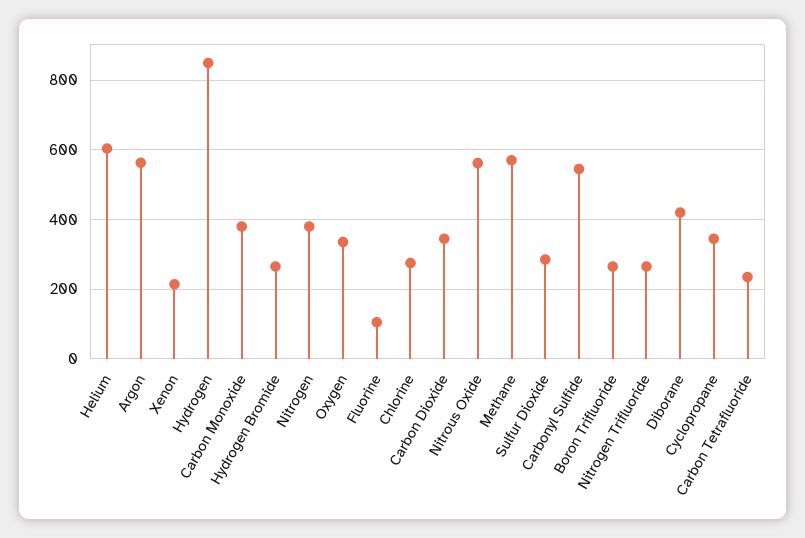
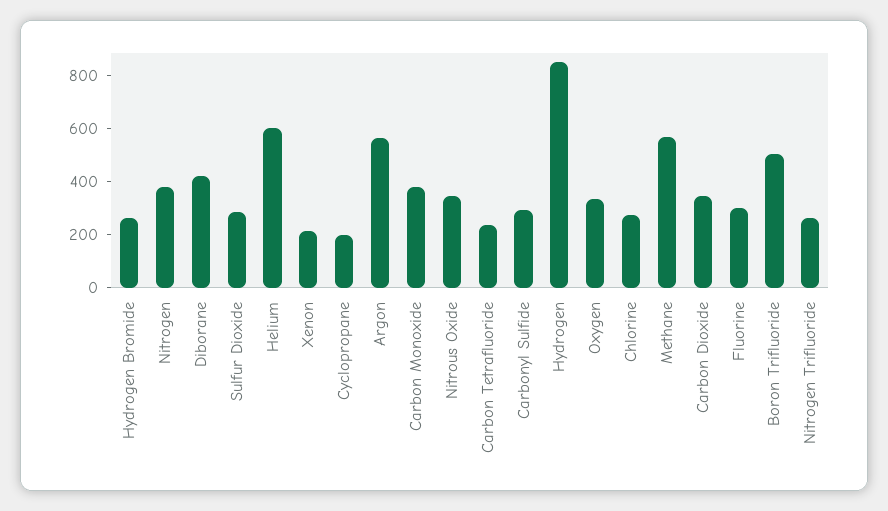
Fluorine: 100 -> 300
Nitrous Oxide: 560 -> 350
Carbonyl Sulfide: 540 -> 300
Boron Trifluoride: 260 -> 500
Cyclopropane: 340 -> 200

